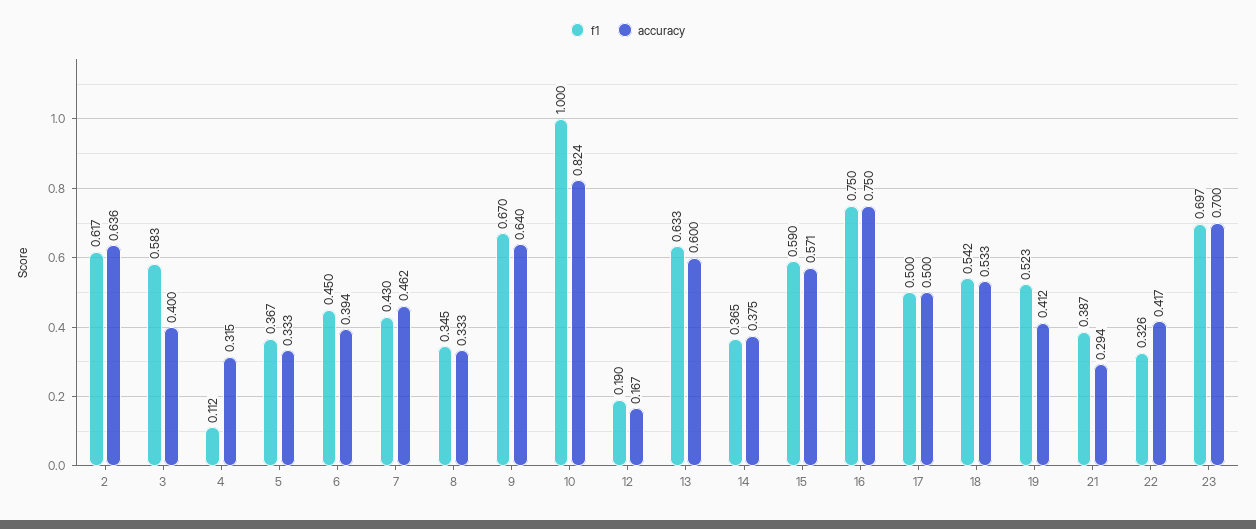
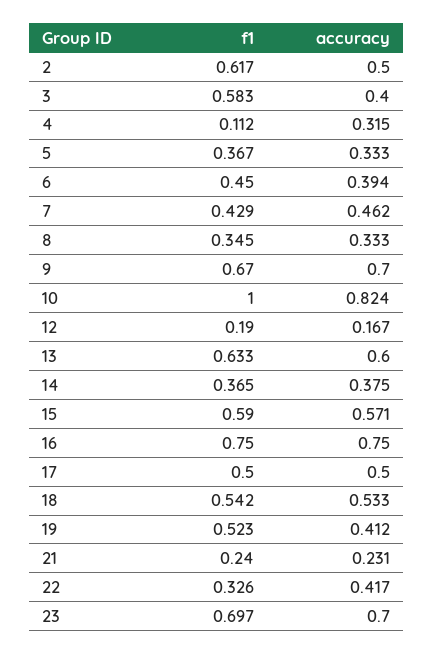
accuracy, 2: 0.636 -> 0.5
f1, 7: 0.43 -> 0.429
accuracy, 9: 0.64 -> 0.7
f1, 21: 0.387 -> 0.24
accuracy, 21: 0.294 -> 0.231

